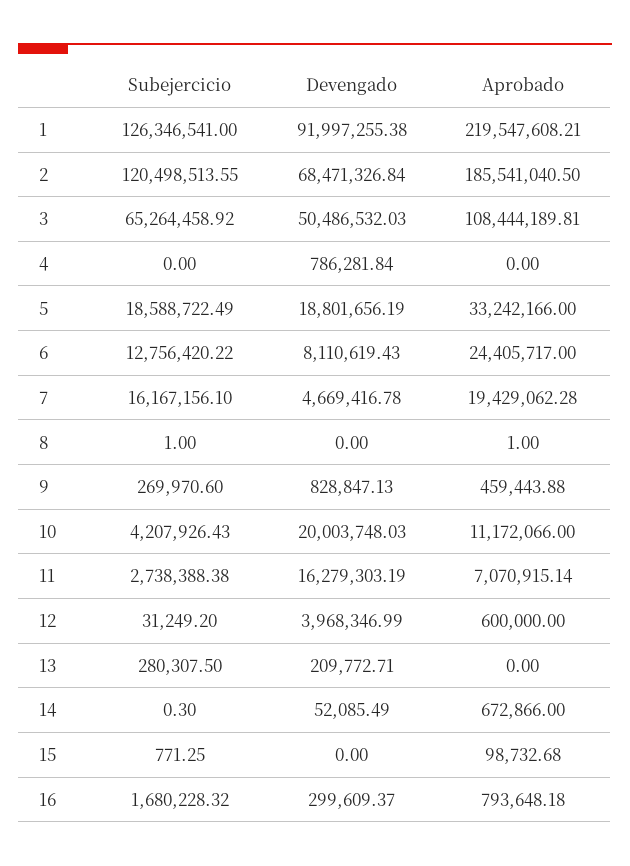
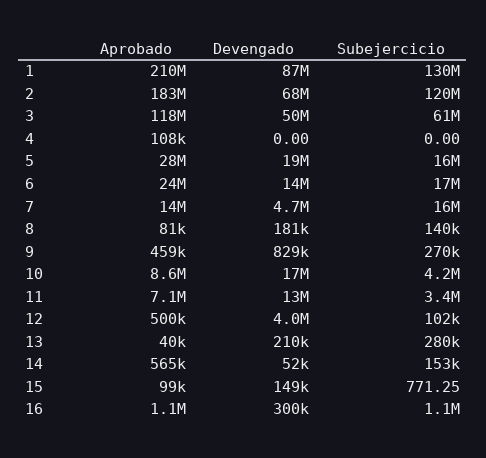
Subejercicio, 1: 126346541 -> 130000000
Devengado, 1: 91997255.38 -> 87000000
Aprobado, 1: 219547608.21 -> 210000000
Aprobado, 2: 185541040.5 -> 183000000
Subejercicio, 3: 65264458.92 -> 61000000
Aprobado, 3: 108444189.81 -> 118000000
Devengado, 4: 786281.84 -> 0
Aprobado, 4: 0 -> 108000
Subejercicio, 5: 18588722.49 -> 16000000
Aprobado, 5: 33242166 -> 28000000
Subejercicio, 6: 12756420.22 -> 17000000
Devengado, 6: 8110619.43 -> 14000000
Aprobado, 7: 19429062.28 -> 14000000
Subejercicio, 8: 1 -> 140000
Devengado, 8: 0 -> 181000
Aprobado, 8: 1 -> 81000
Devengado, 10: 20003748.03 -> 17000000
Aprobado, 10: 11172066 -> 8600000
Subejercicio, 11: 2738388.38 -> 3400000
Devengado, 11: 16279303.19 -> 13000000
Subejercicio, 12: 31249.2 -> 102000
Aprobado, 12: 600000 -> 500000
Aprobado, 13: 0 -> 40000
Subejercicio, 14: 0.3 -> 153000
Aprobado, 14: 672866 -> 565000
Devengado, 15: 0 -> 149000
Subejercicio, 16: 1680228.32 -> 1100000
Aprobado, 16: 793648.18 -> 1100000

